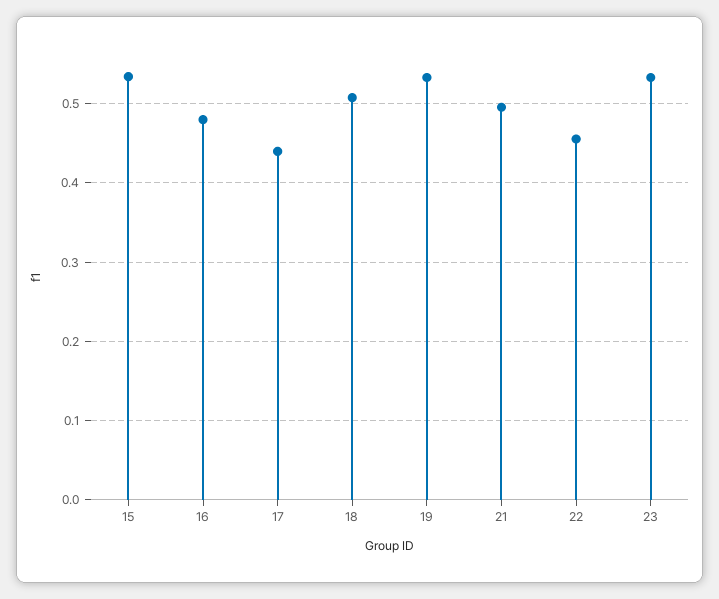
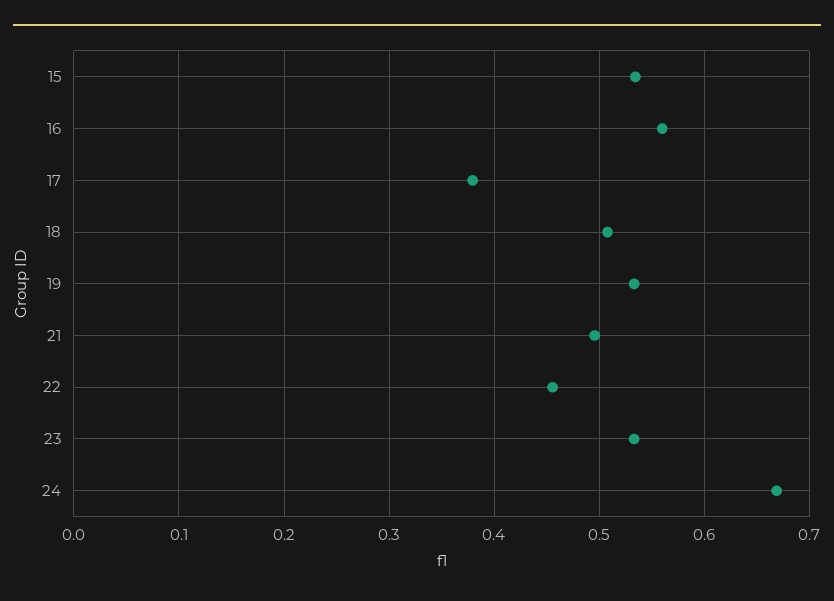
16: 0.48 -> 0.56
17: 0.44 -> 0.38
24: none -> 0.67

